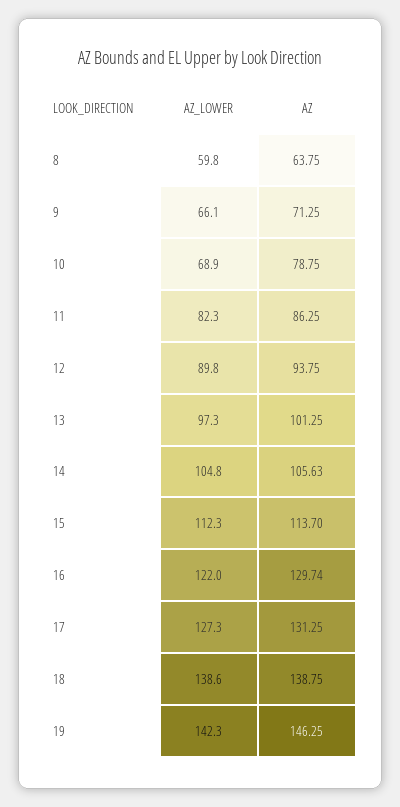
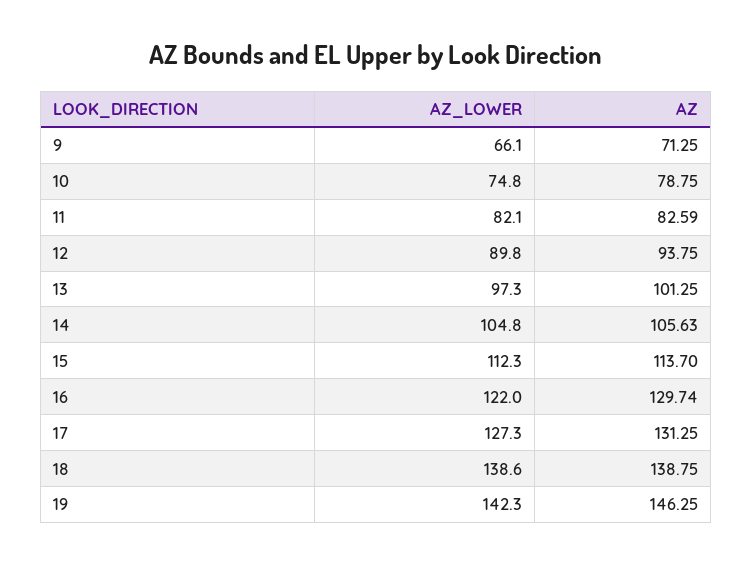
AZ_LOWER, 8: 59.8 -> none
AZ, 8: 63.75 -> none
AZ_LOWER, 10: 68.9 -> 74.8
AZ_LOWER, 11: 82.3 -> 82.1
AZ, 11: 86.25 -> 82.59

